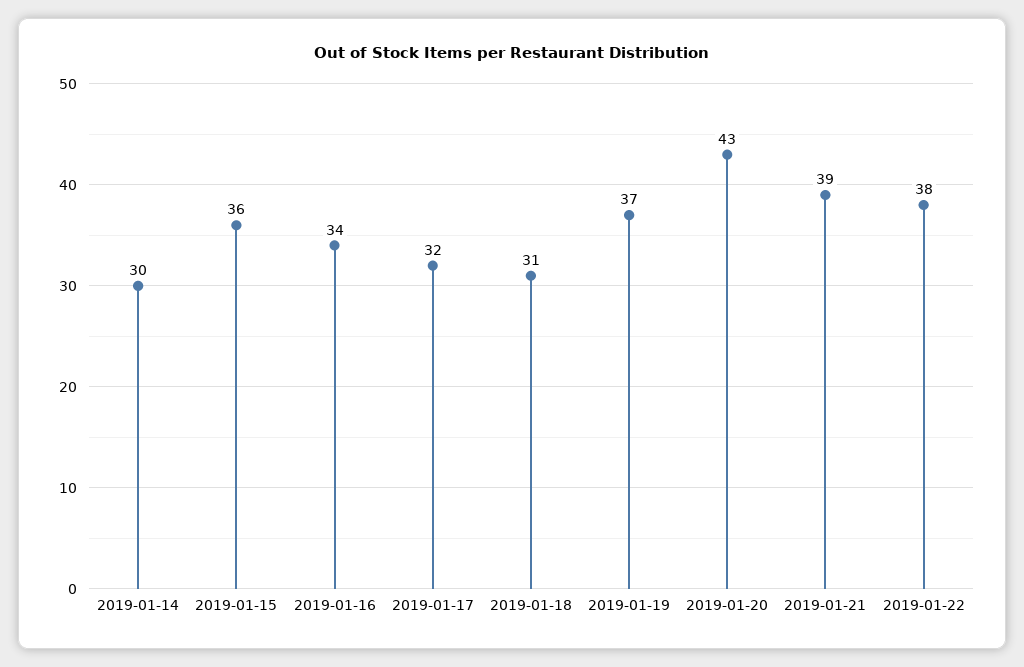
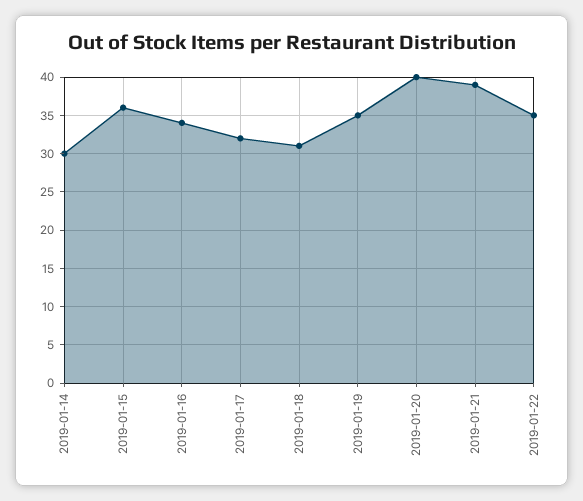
2019-01-19: 37 -> 35
2019-01-20: 43 -> 40
2019-01-22: 38 -> 35

